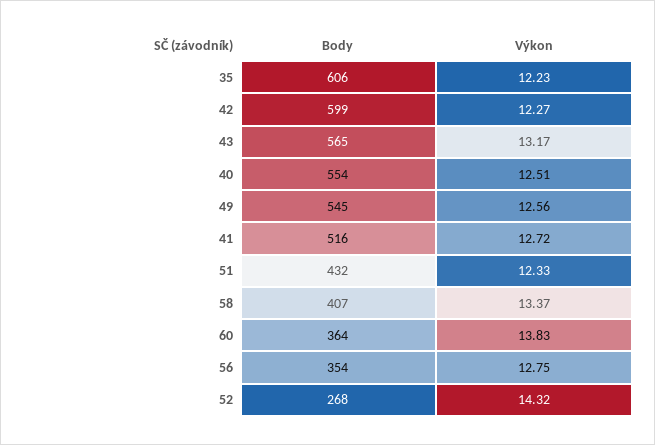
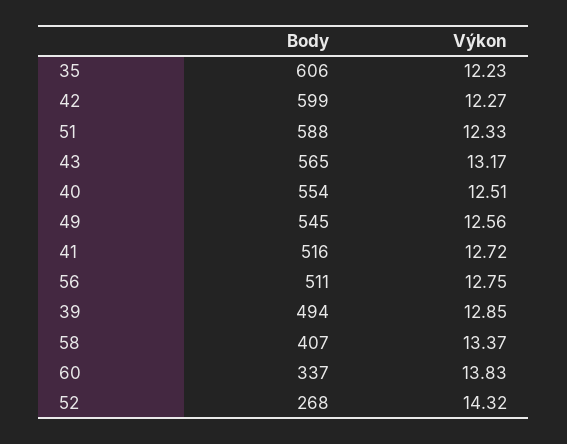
Body, 51: 432 -> 588
Body, 60: 364 -> 337
Body, 56: 354 -> 511
Body, 39: none -> 494
Výkon, 39: none -> 12.85

